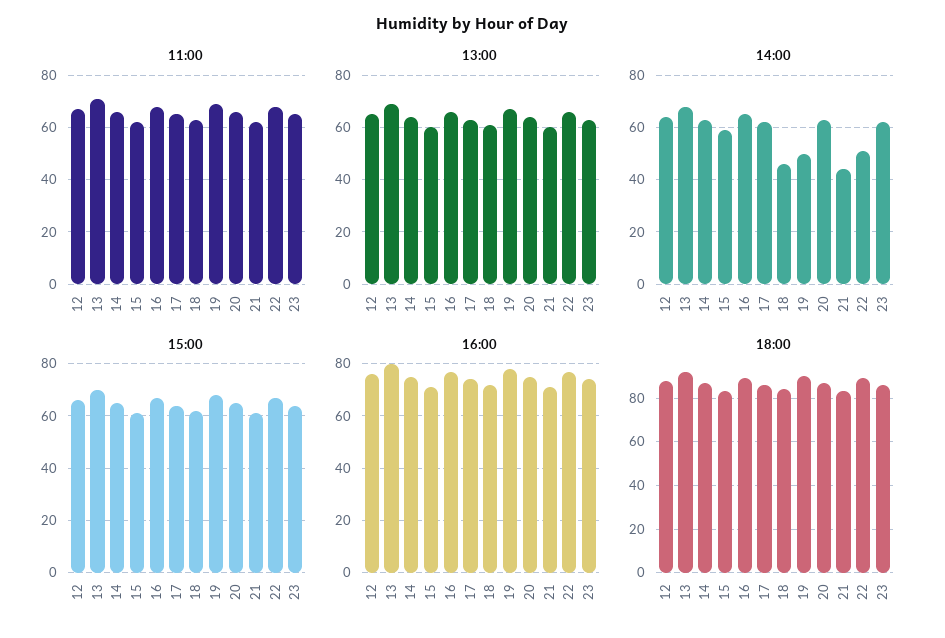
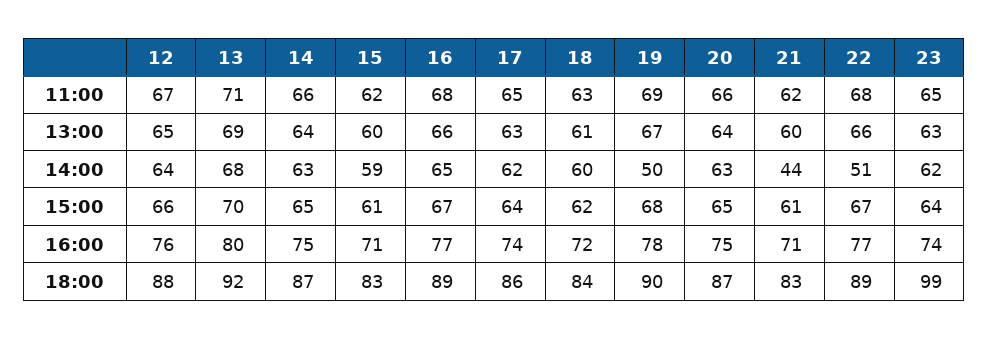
14:00, 18: 45 -> 60
18:00, 23: 85 -> 99

